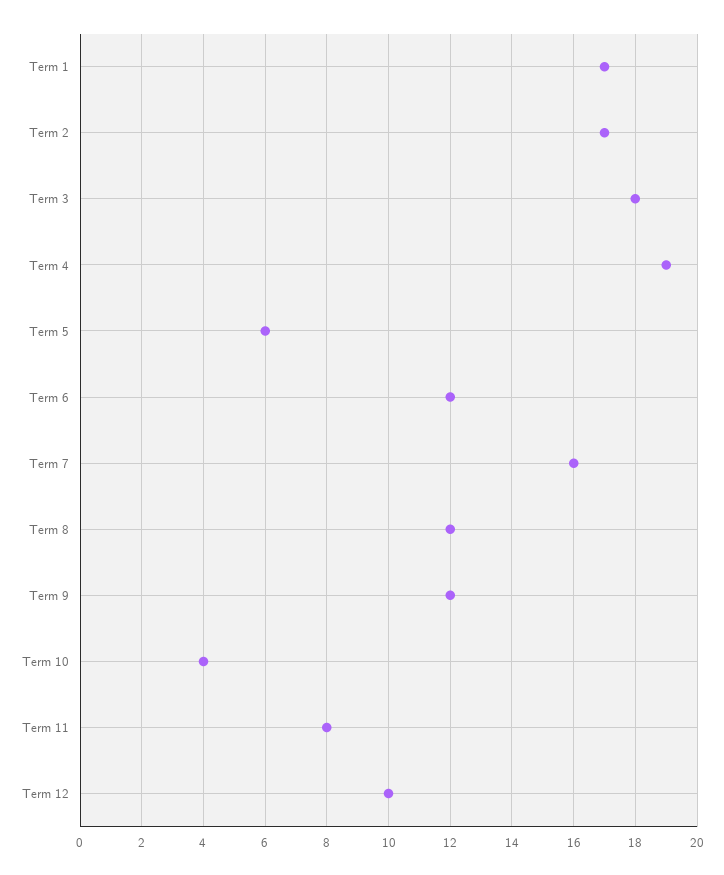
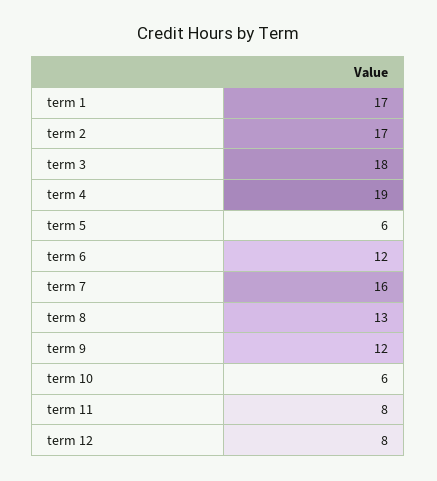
Term 8: 12 -> 13
Term 10: 4 -> 6
Term 12: 10 -> 8

